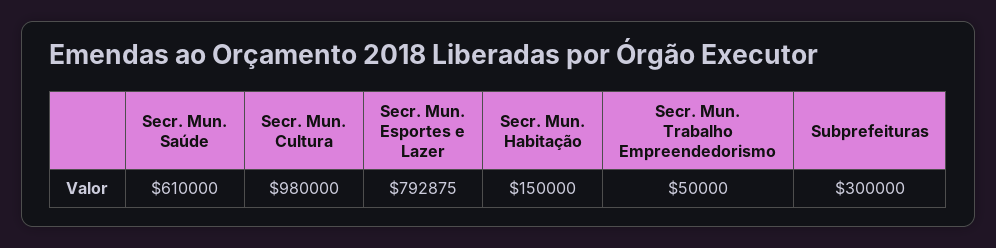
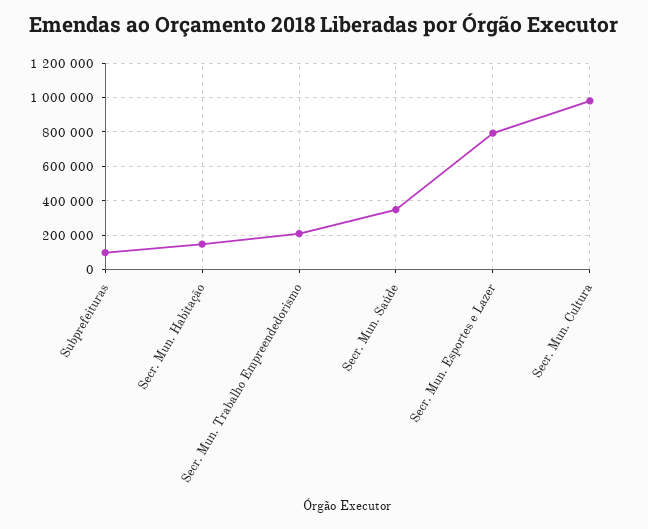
Secr. Mun. Saúde: 610000 -> 350000
Secr. Mun. Trabalho Empreendedorismo: 50000 -> 200000
Subprefeituras: 300000 -> 100000

